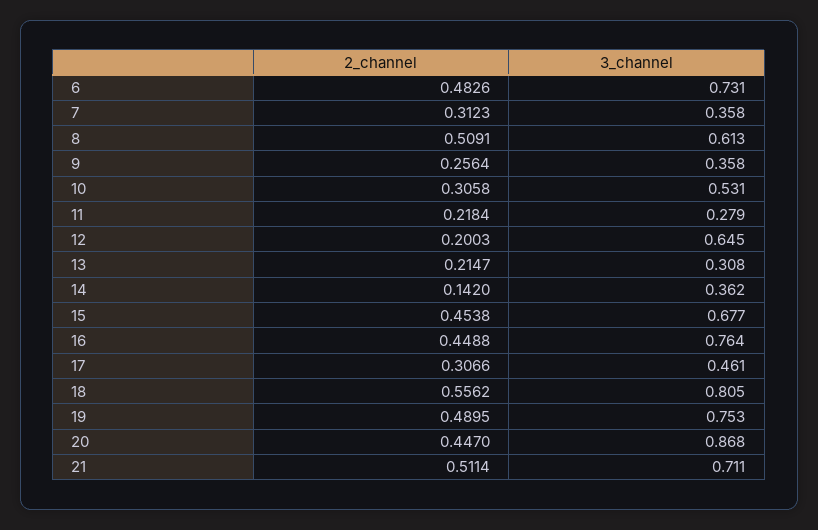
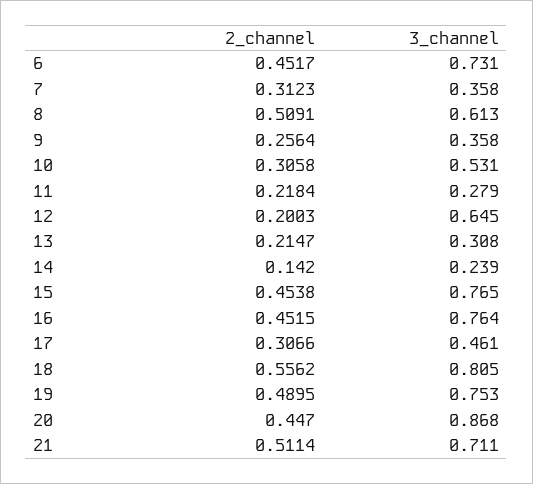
2_channel, 6: 0.4826 -> 0.4517
3_channel, 14: 0.362 -> 0.239
3_channel, 15: 0.677 -> 0.765
2_channel, 16: 0.4488 -> 0.4515

